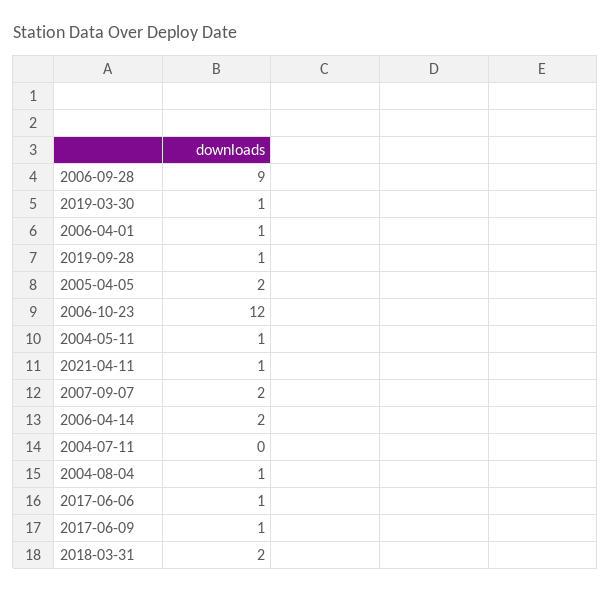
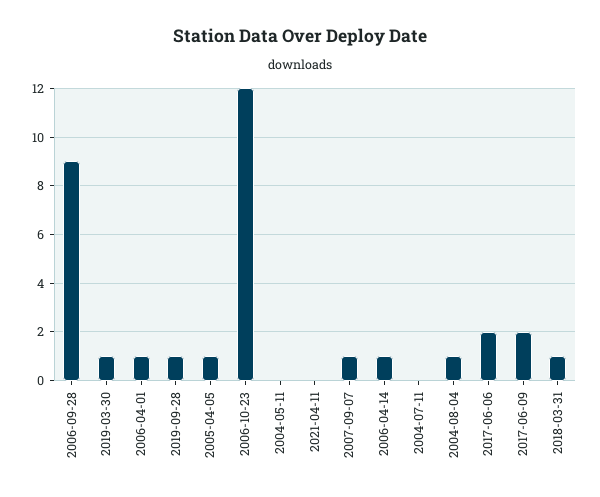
2005-04-05: 2 -> 1
2004-05-11: 1 -> 0
2021-04-11: 1 -> 0
2007-09-07: 2 -> 1
2006-04-14: 2 -> 1
2017-06-06: 1 -> 2
2017-06-09: 1 -> 2
2018-03-31: 2 -> 1

